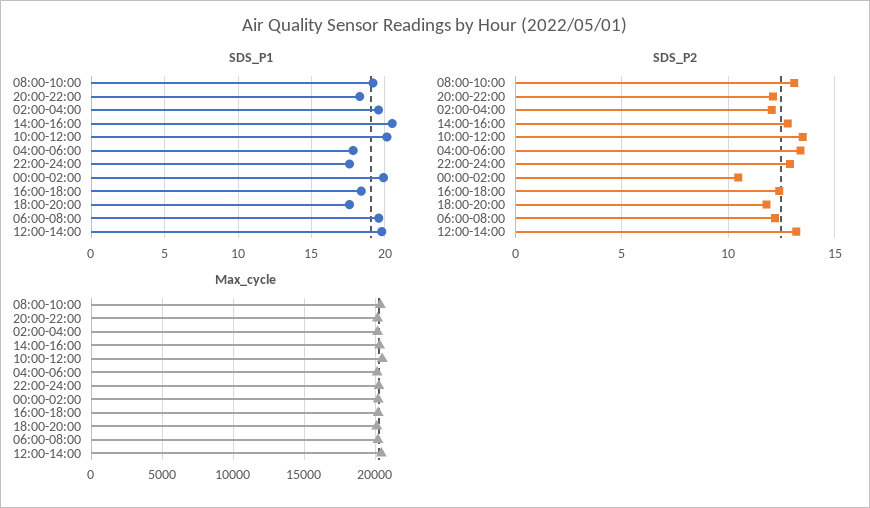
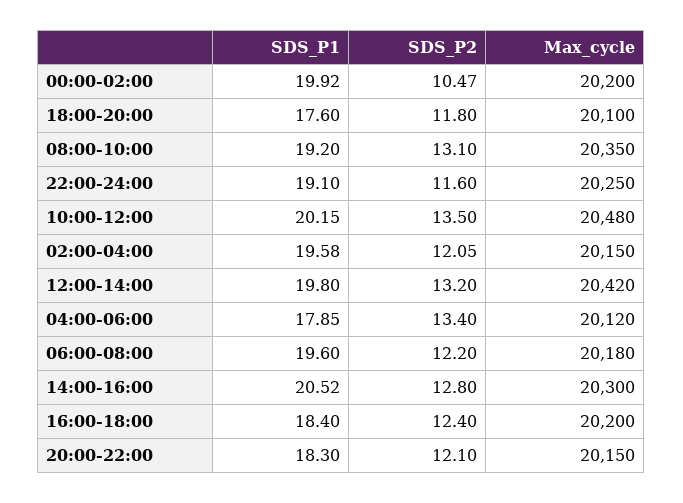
SDS_P1, 22:00-24:00: 17.5 -> 19.1
SDS_P2, 22:00-24:00: 13 -> 11.6

